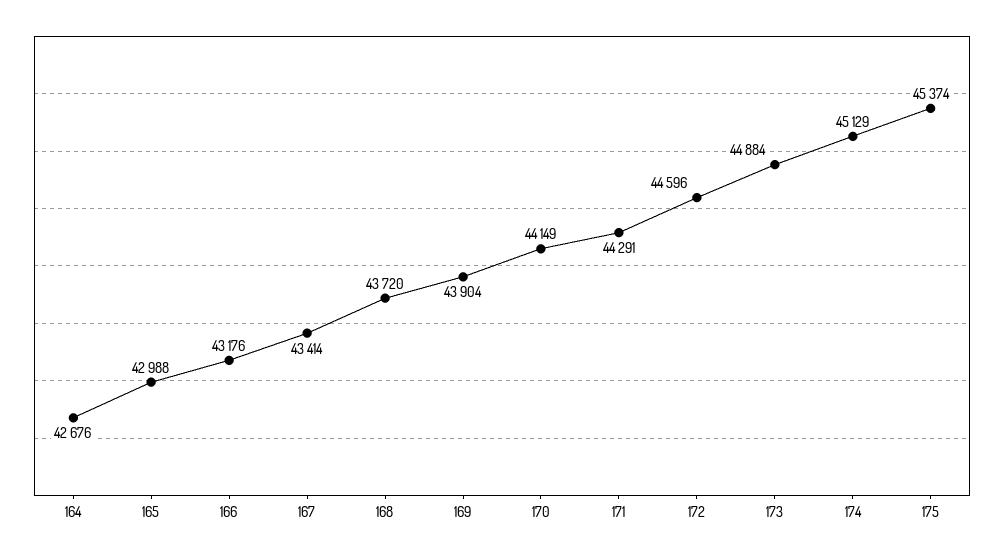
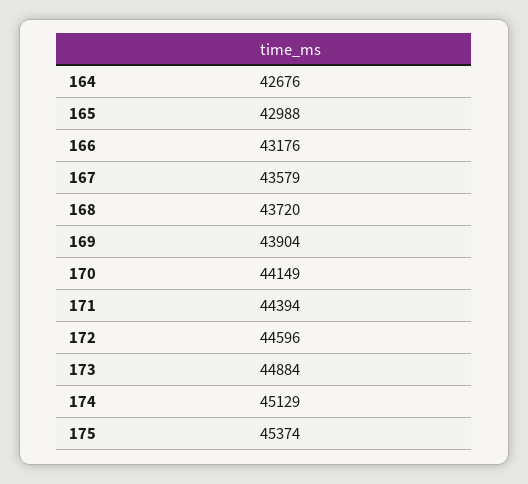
167: 43414 -> 43579
171: 44291 -> 44394

